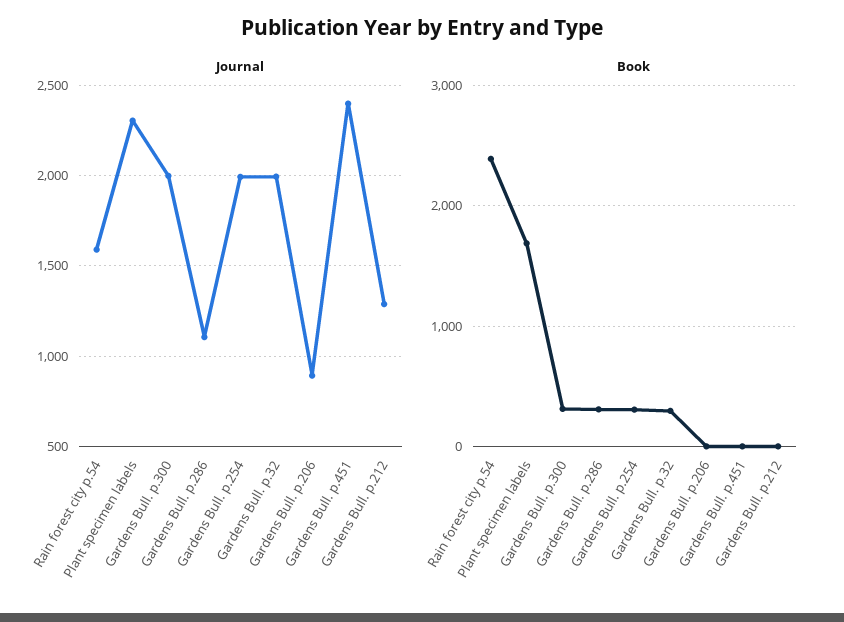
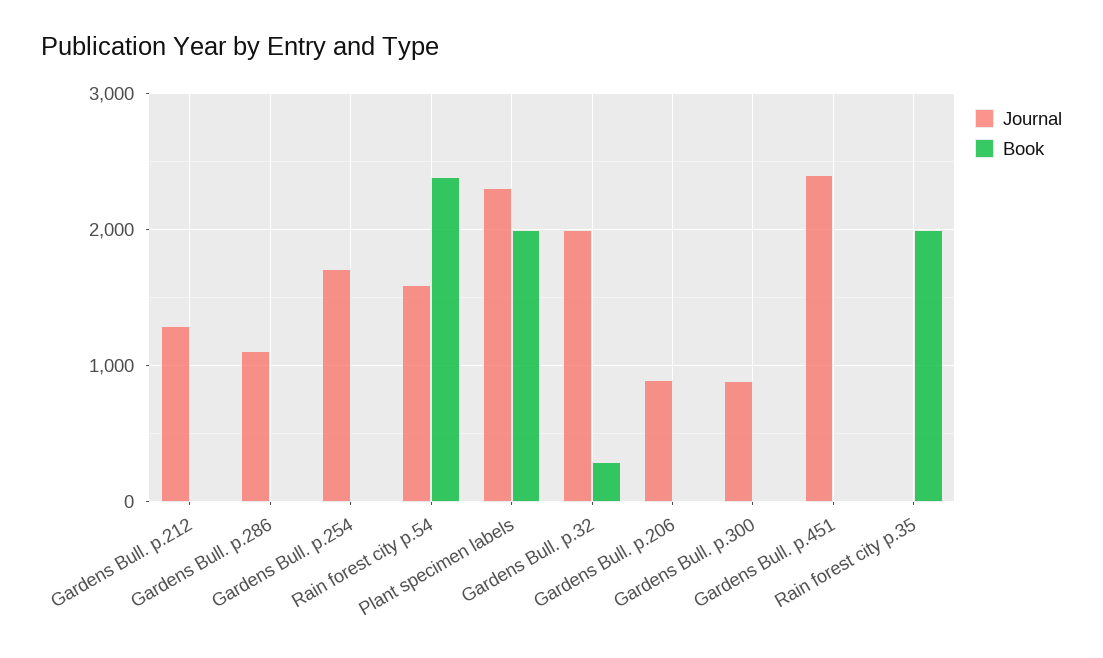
Journal, Gardens Bull. p.300: 2000 -> 900
Journal, Gardens Bull. p.254: 2000 -> 1700
Book, Plant specimen labels: 1700 -> 2000
Book, Gardens Bull. p.300: 300 -> 0
Book, Gardens Bull. p.286: 300 -> 0
Book, Gardens Bull. p.254: 300 -> 0
Journal, Rain forest city p.35: none -> 0
Book, Rain forest city p.35: none -> 2000

